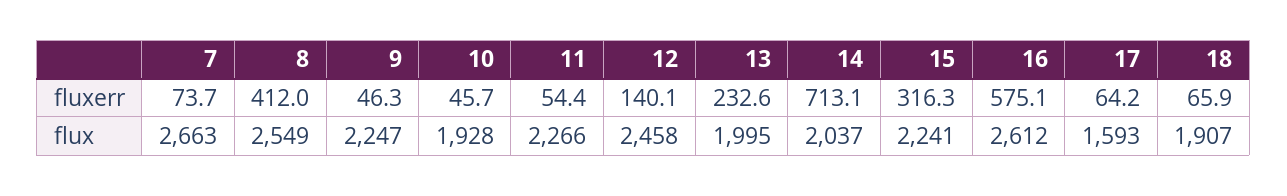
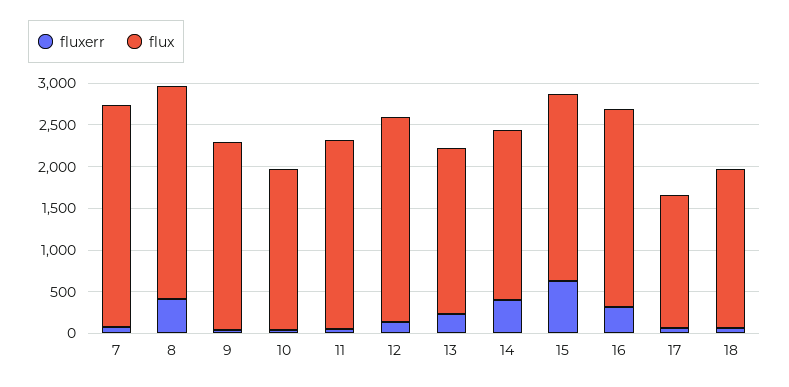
fluxerr, 14: 713.1 -> 400
fluxerr, 15: 316.3 -> 600
fluxerr, 16: 575.1 -> 300
flux, 16: 2612 -> 2400

